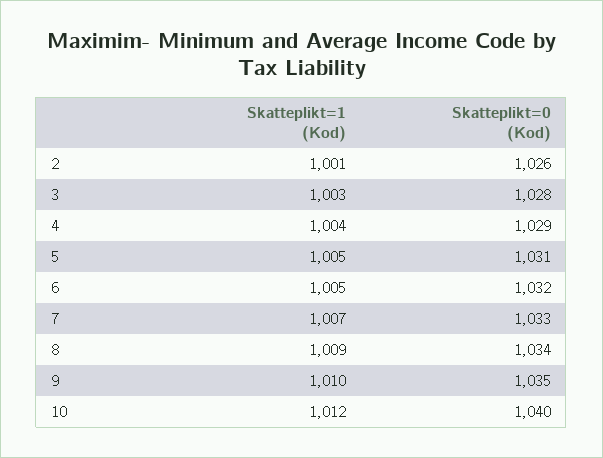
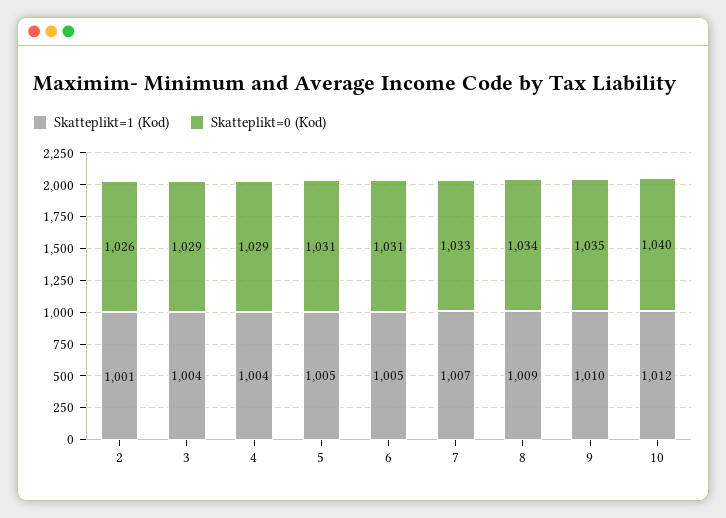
Skatteplikt=1 (Kod), 3: 1003 -> 1004
Skatteplikt=0 (Kod), 3: 1028 -> 1029
Skatteplikt=0 (Kod), 6: 1032 -> 1031

